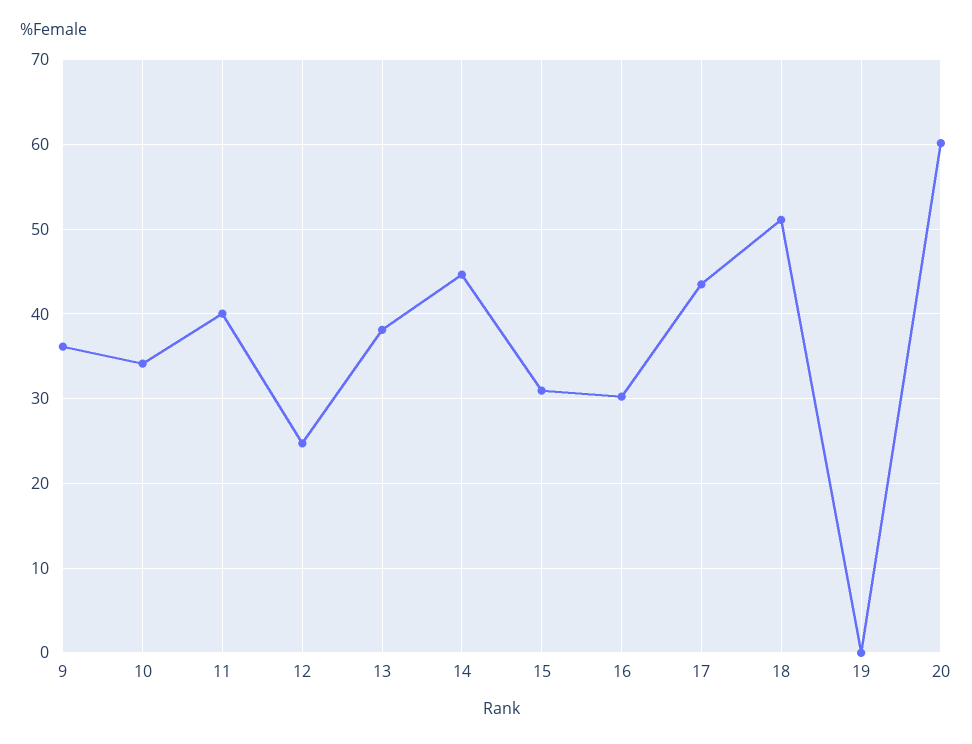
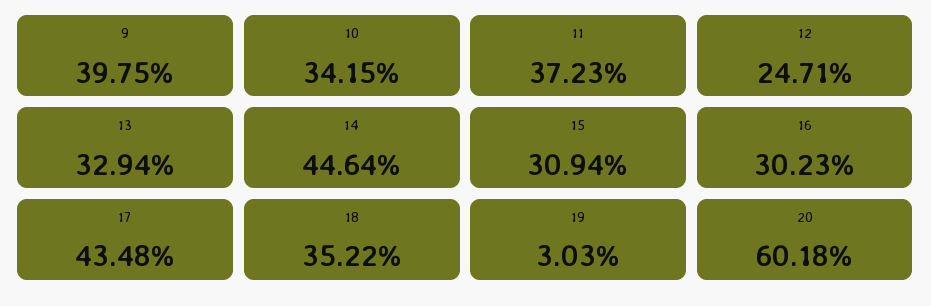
9: 36 -> 39.75
11: 40 -> 37.23
13: 38 -> 32.94
18: 51 -> 35.22
19: 0 -> 3.03

